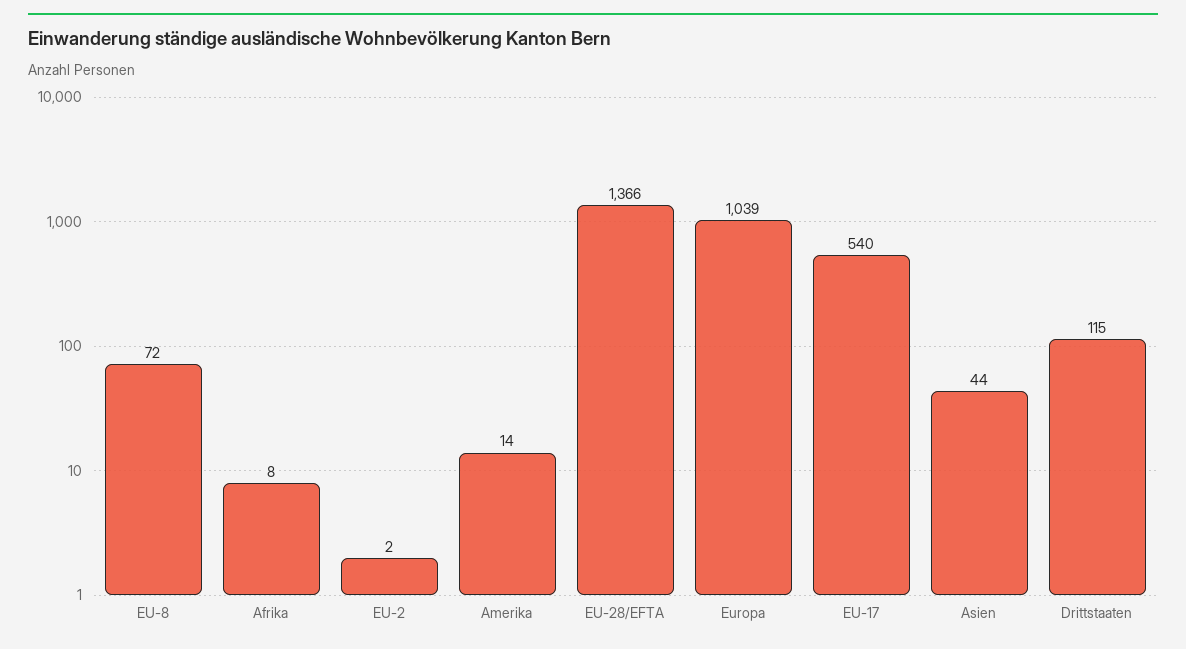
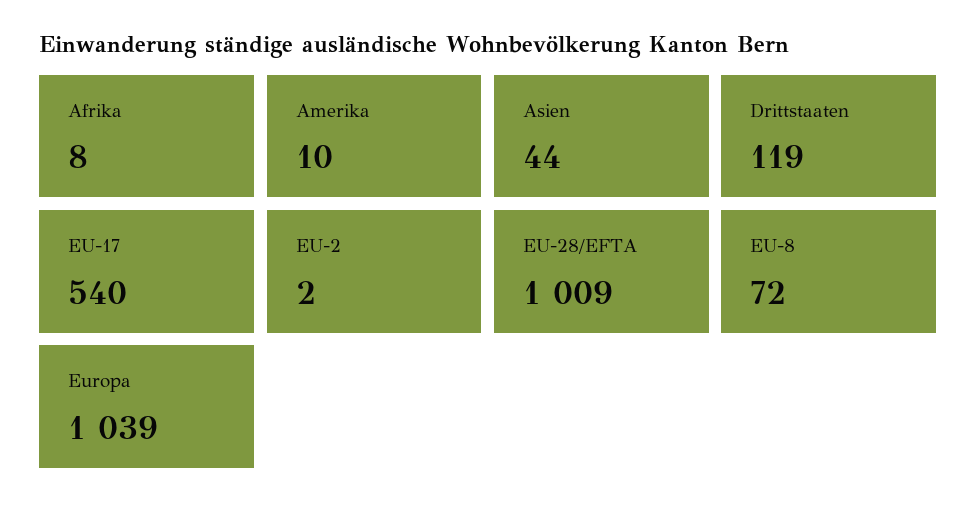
Amerika: 14 -> 10
EU-28/EFTA: 1366 -> 1009
Drittstaaten: 115 -> 119

